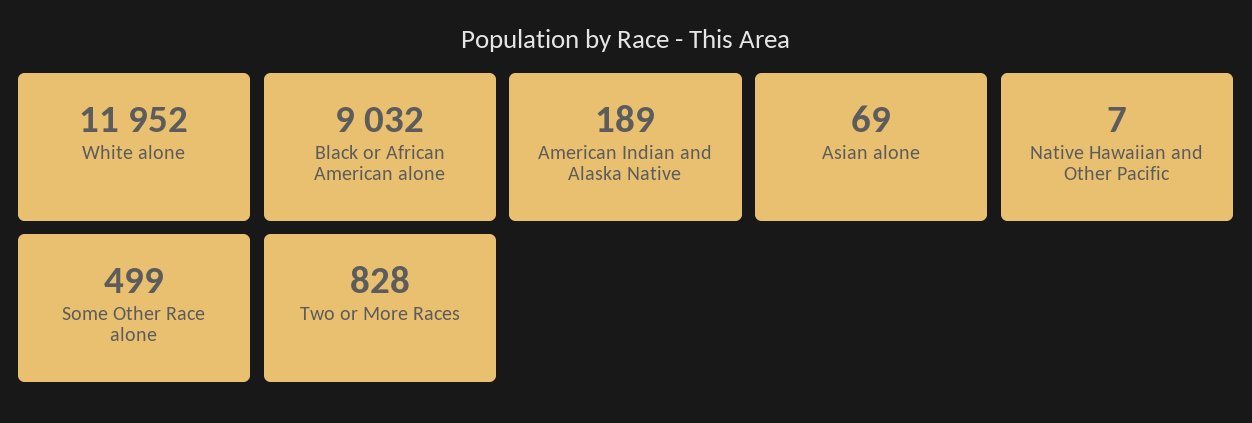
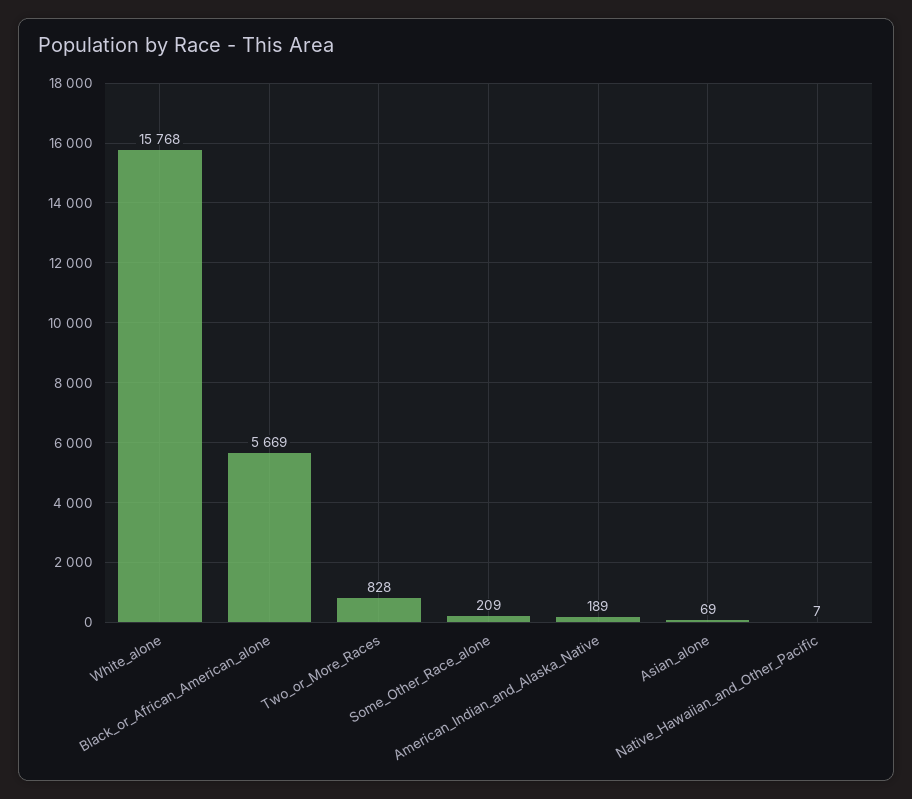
White alone: 11952 -> 15768
Black or African American alone: 9032 -> 5669
Some Other Race alone: 499 -> 209

